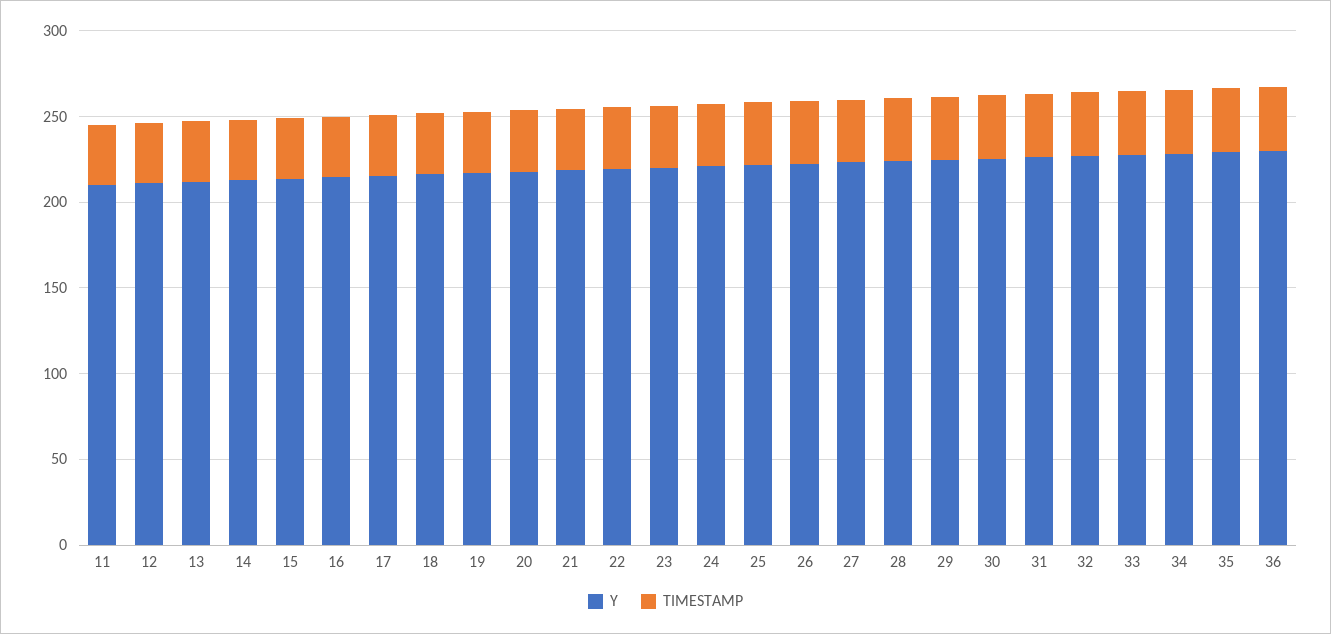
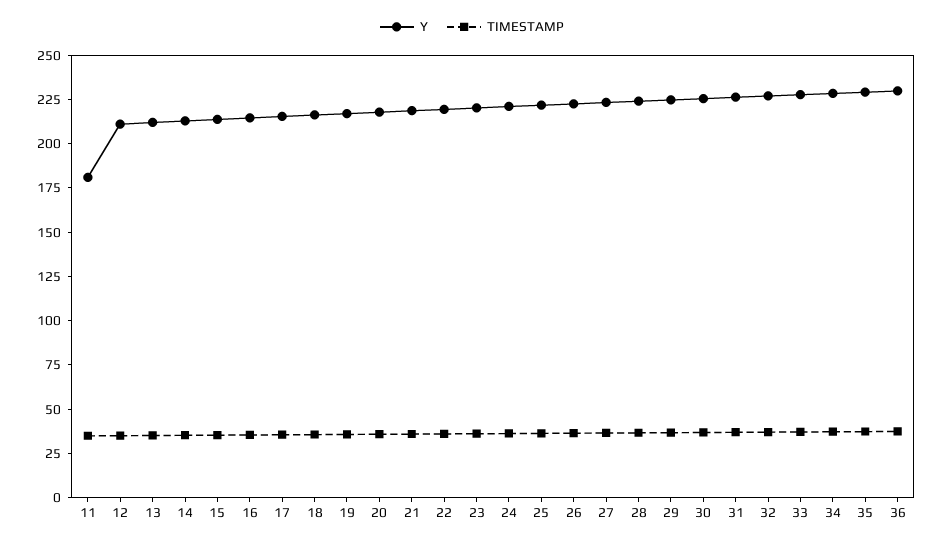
Y, 11: 210 -> 180

